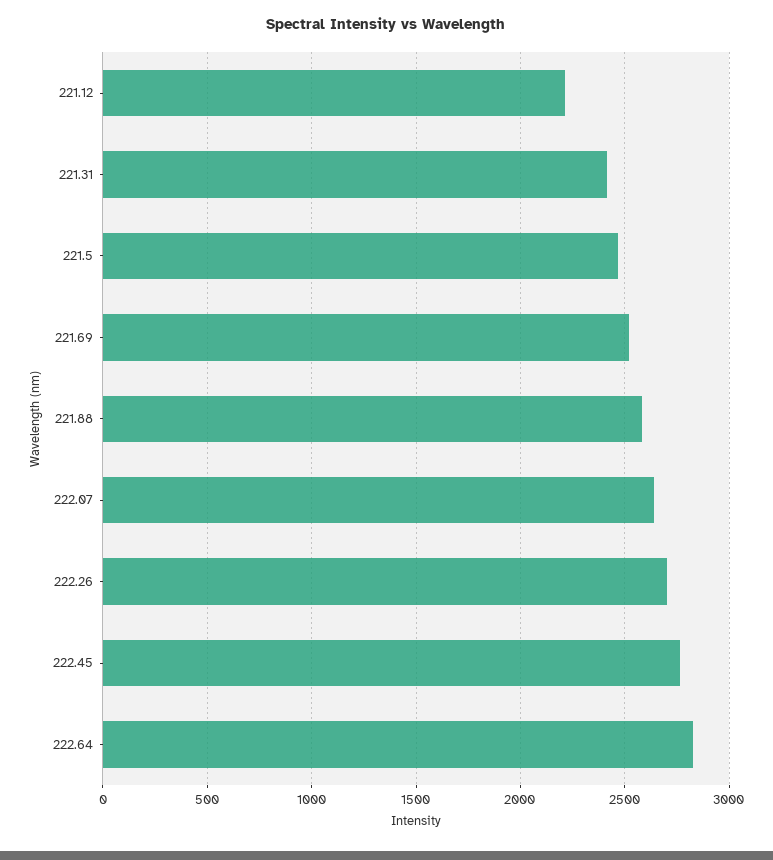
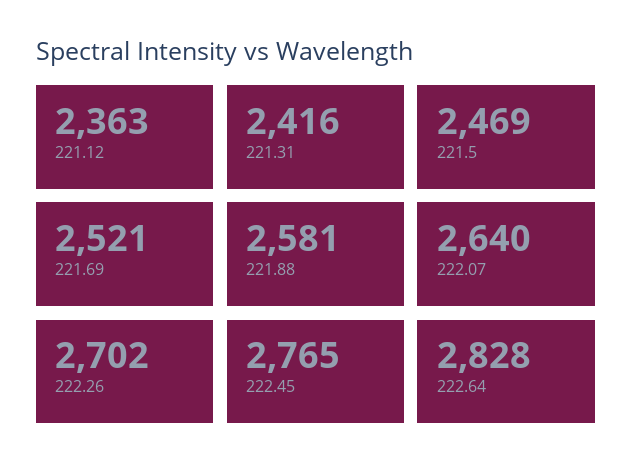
221.12: 2200 -> 2363

